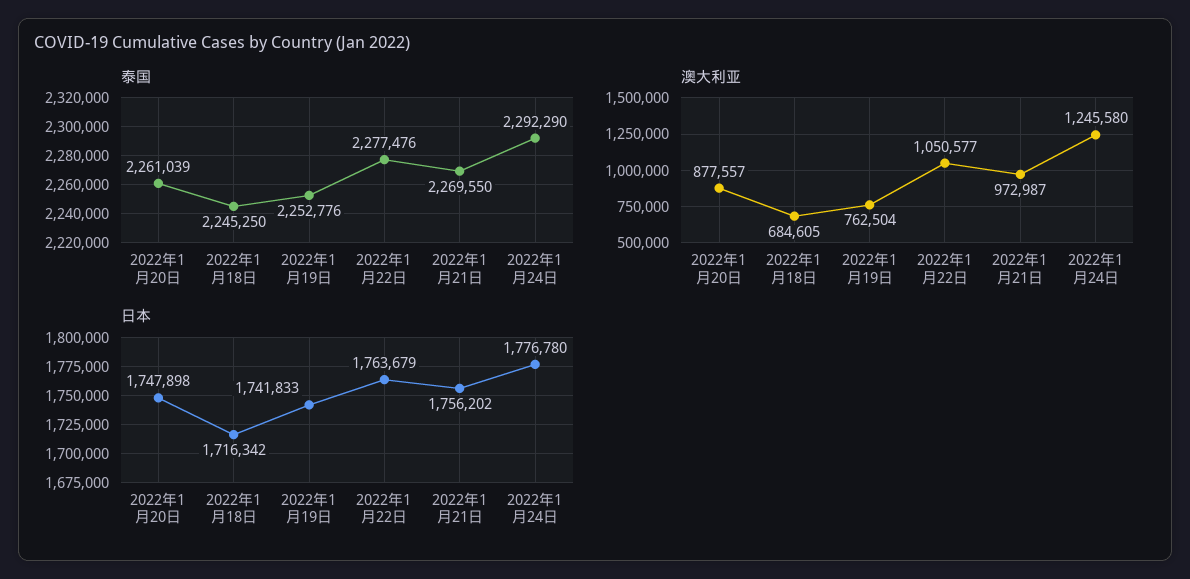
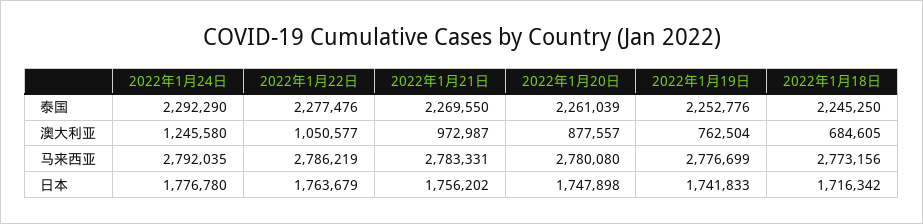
马来西亚, 2022年1月24日: none -> 2792035
马来西亚, 2022年1月22日: none -> 2786219
马来西亚, 2022年1月21日: none -> 2783331
马来西亚, 2022年1月20日: none -> 2780080
马来西亚, 2022年1月19日: none -> 2776699
马来西亚, 2022年1月18日: none -> 2773156

